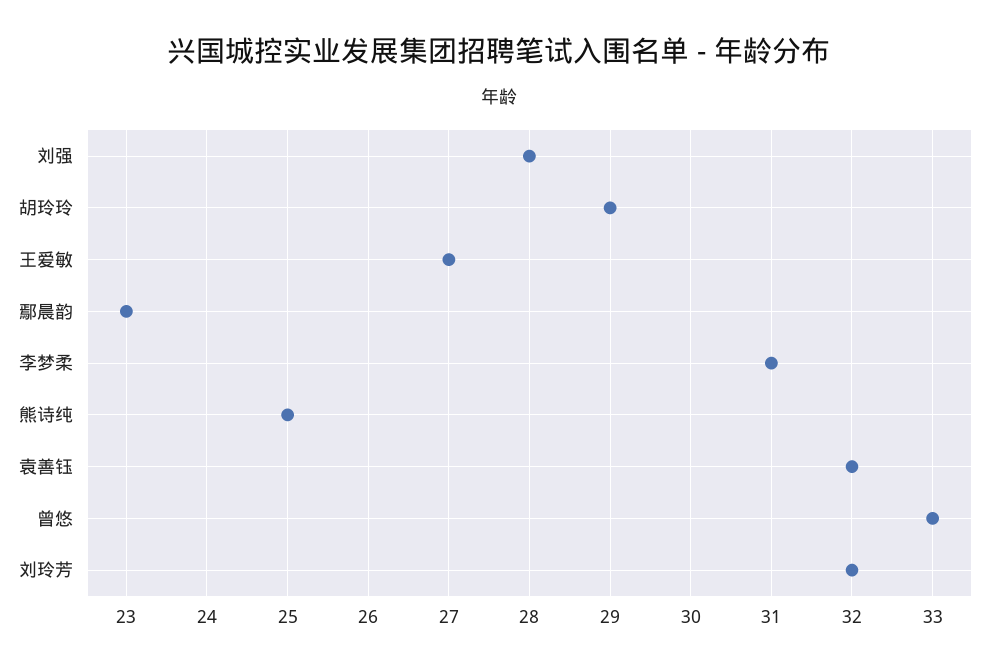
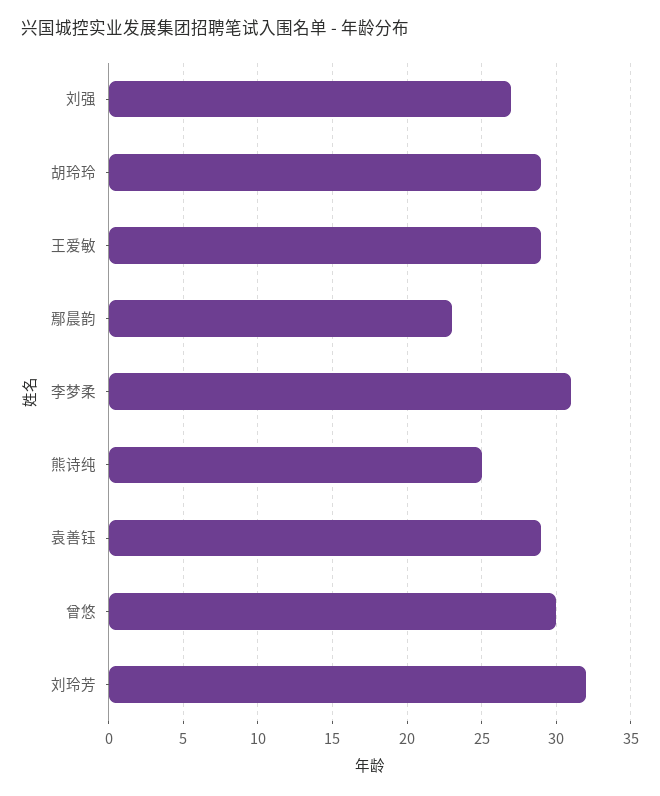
刘强: 28 -> 27
王爱敏: 27 -> 29
袁善钰: 32 -> 29
曾悠: 33 -> 30

